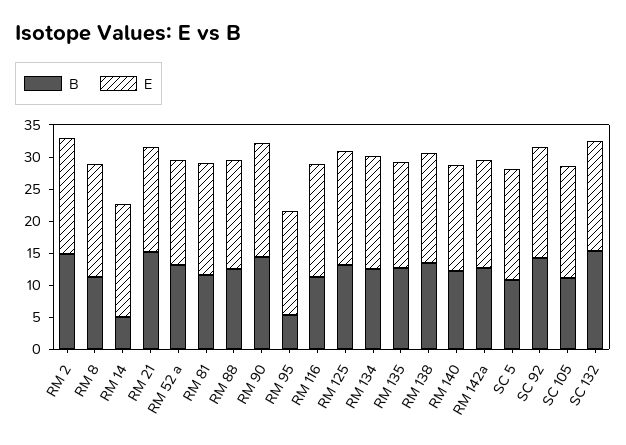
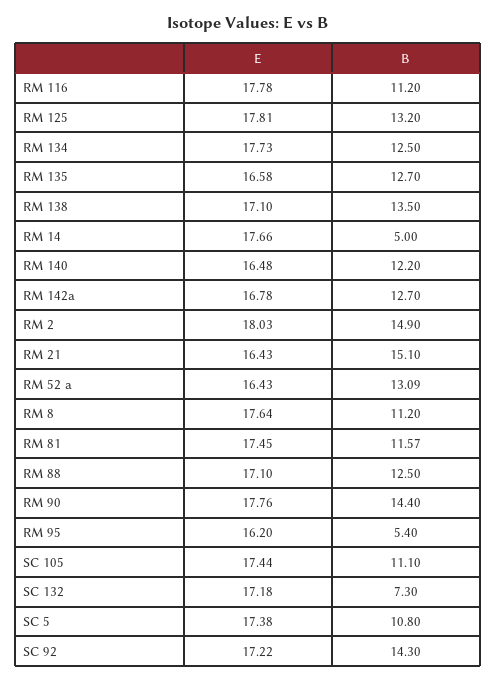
B, SC 132: 15 -> 7.3

